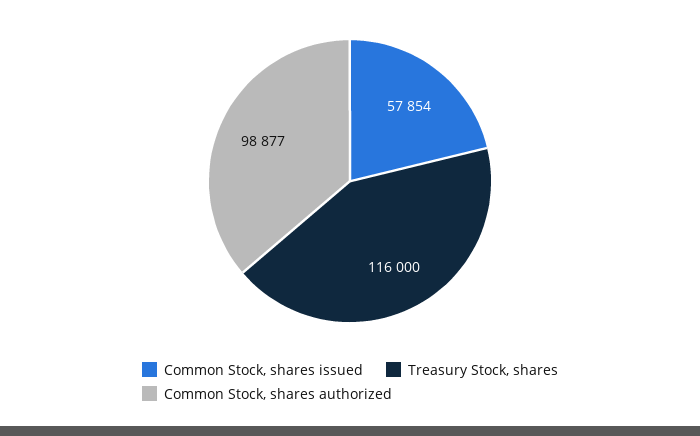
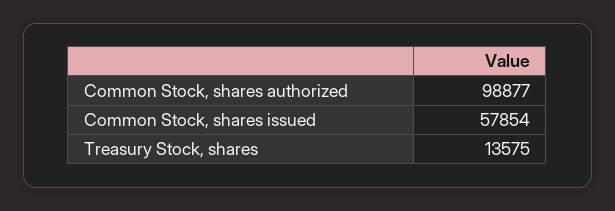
Treasury Stock, shares: 116000 -> 13575

